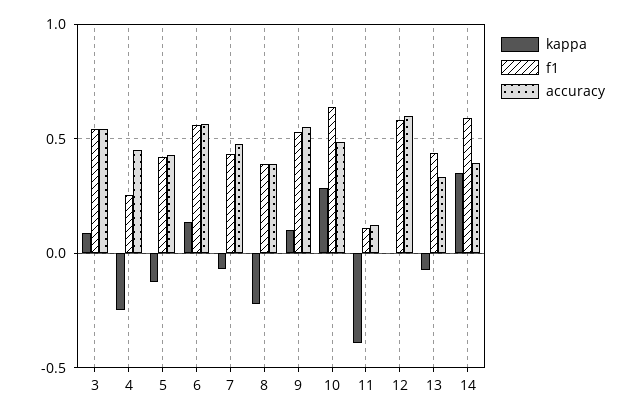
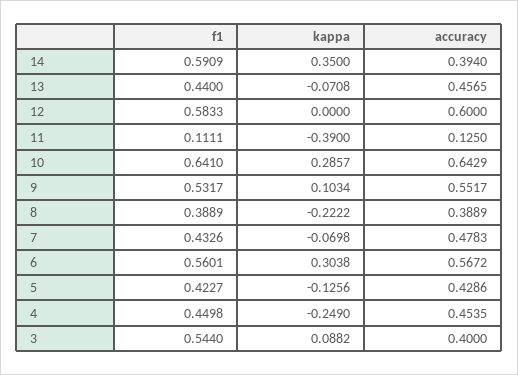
accuracy, 3: 0.55 -> 0.4
f1, 4: 0.25 -> 0.4498
kappa, 6: 0.15 -> 0.3038
accuracy, 10: 0.5 -> 0.6429
accuracy, 13: 0.35 -> 0.4565

